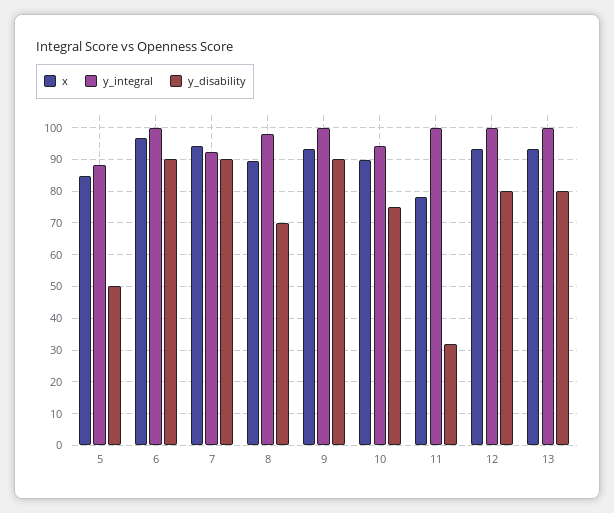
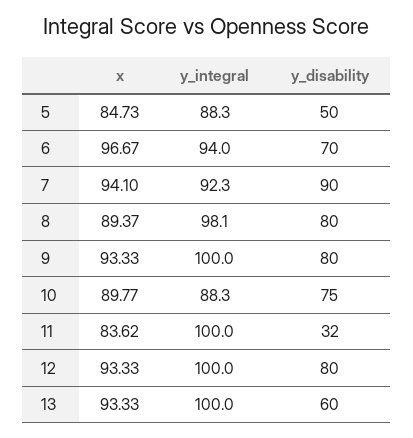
y_integral, 6: 100 -> 94
y_disability, 6: 90 -> 70
y_disability, 8: 70 -> 80
y_disability, 9: 90 -> 80
y_integral, 10: 94 -> 88.3
x, 11: 78 -> 83.62
y_disability, 13: 80 -> 60

